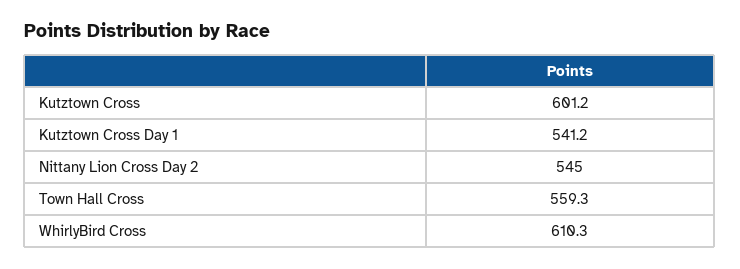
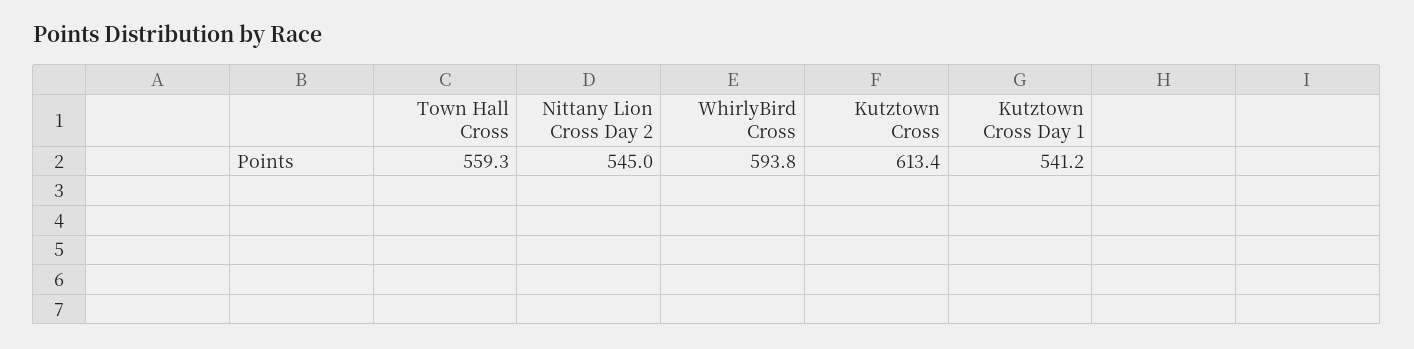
Kutztown Cross: 601.2 -> 613.4
WhirlyBird Cross: 610.3 -> 593.8

